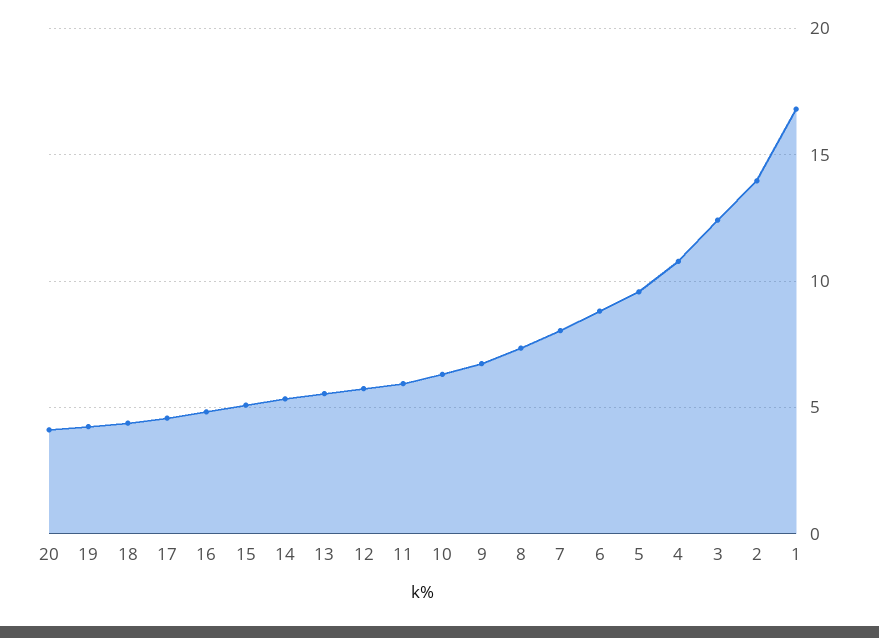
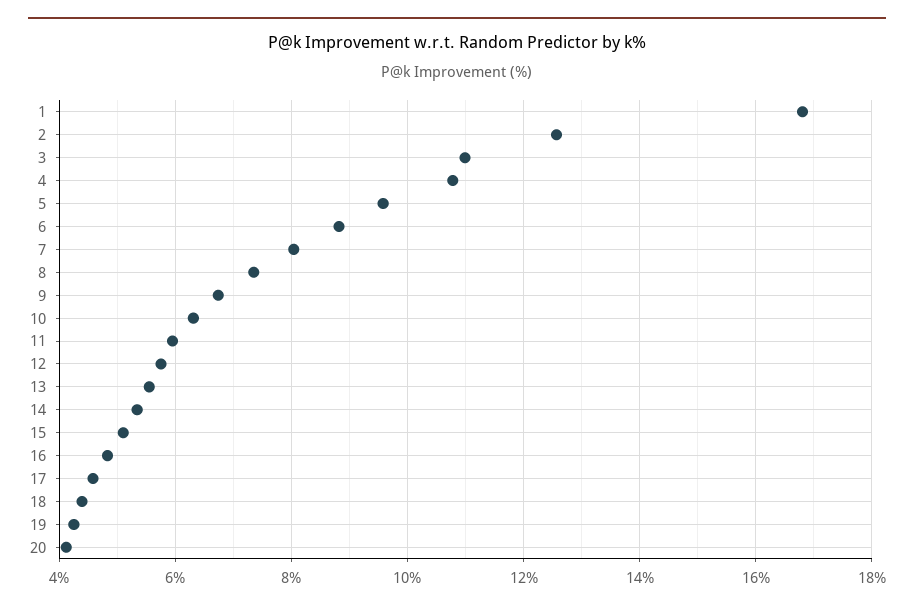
3: 12.5 -> 11
2: 14 -> 12.6

